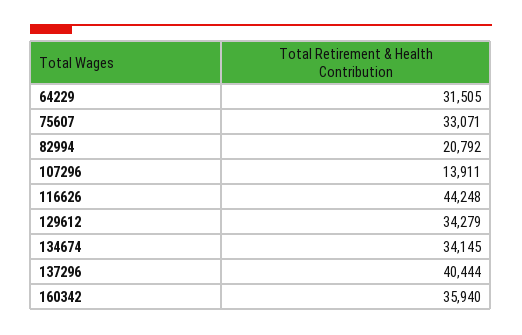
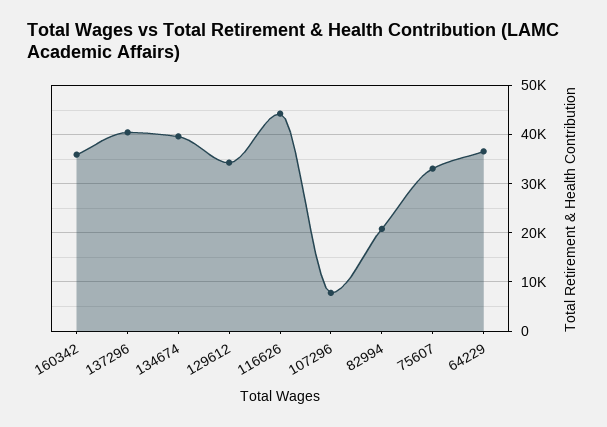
64229: 31505 -> 36000
107296: 13911 -> 8000
134674: 34145 -> 40000

